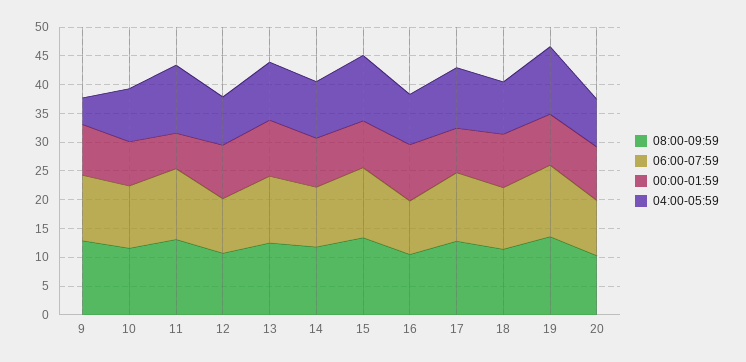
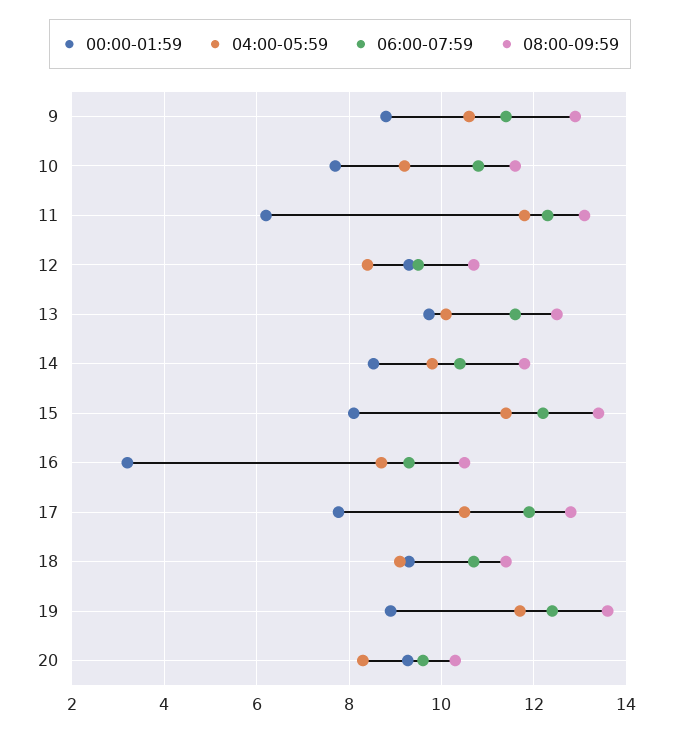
04:00-05:59, 9: 5 -> 10.6
00:00-01:59, 16: 10 -> 3.2

